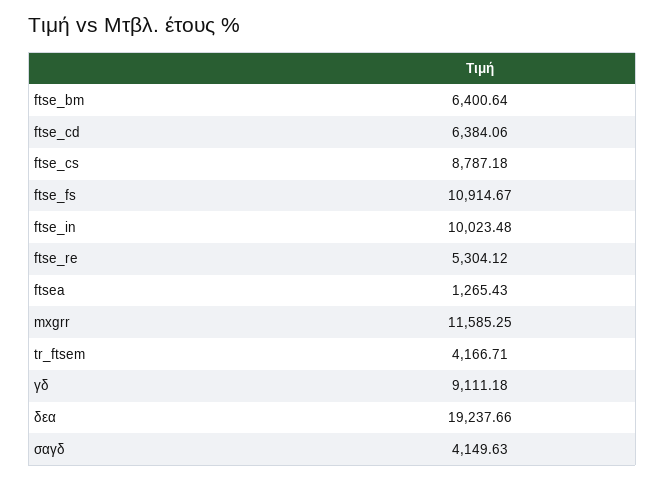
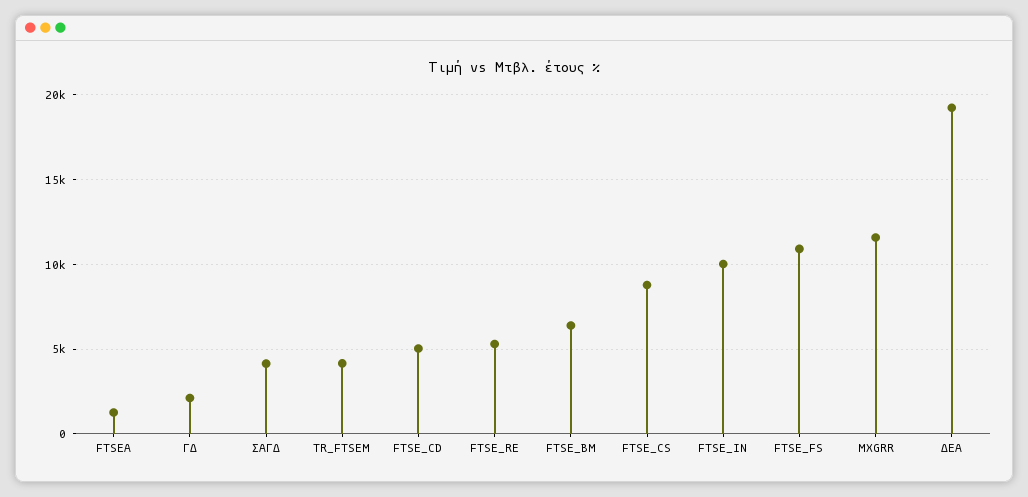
ftse_cd: 6384.06 -> 5000
γδ: 9111.18 -> 2000

